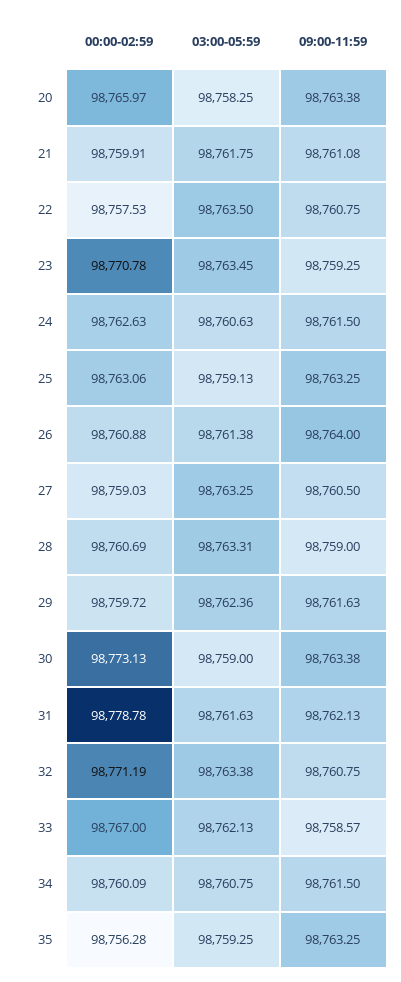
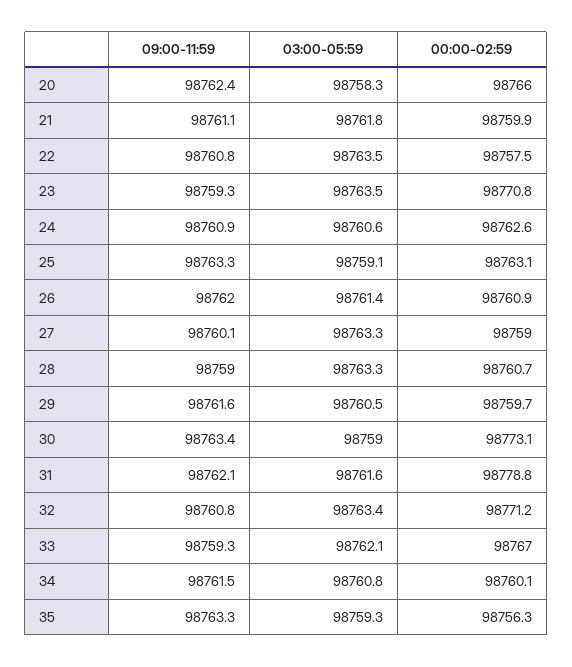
09:00-11:59, 20: 98763.38 -> 98762.4
09:00-11:59, 24: 98761.5 -> 98760.9
09:00-11:59, 26: 98764 -> 98762
09:00-11:59, 27: 98760.5 -> 98760.1
03:00-05:59, 29: 98762.36 -> 98760.5
09:00-11:59, 33: 98758.57 -> 98759.3

